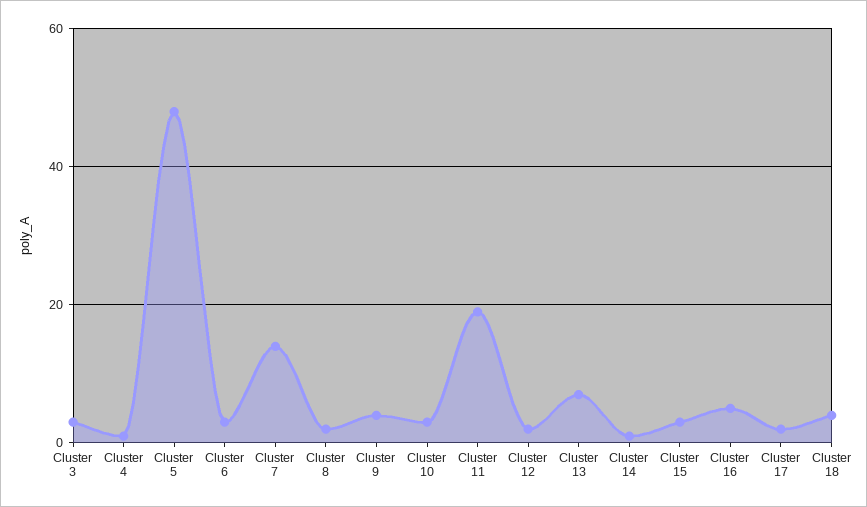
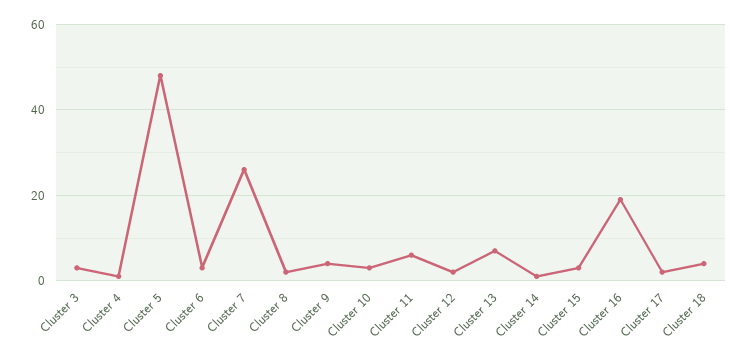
Cluster 7: 15 -> 25
Cluster 11: 20 -> 5
Cluster 16: 5 -> 20

